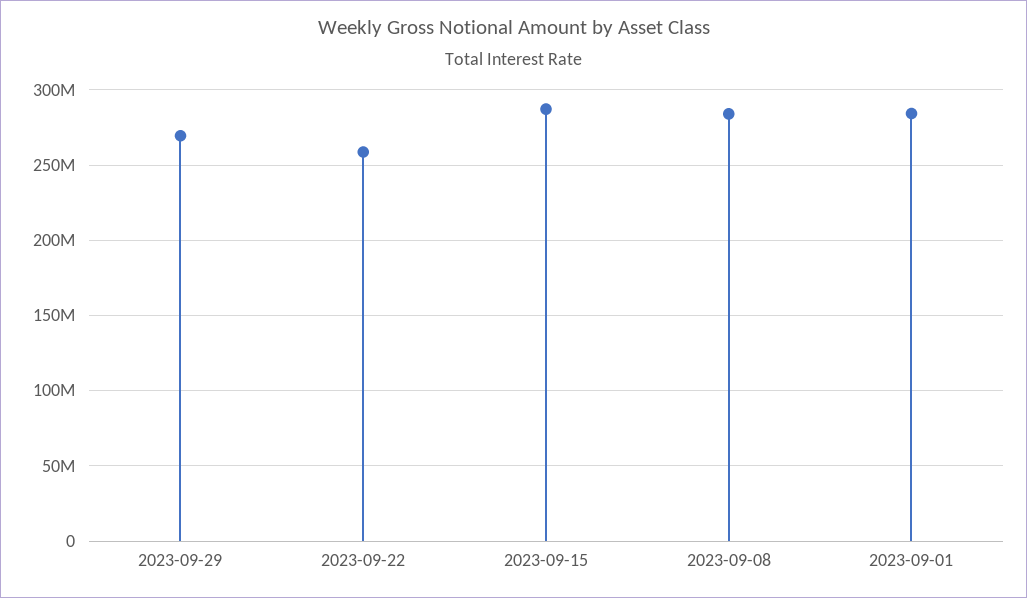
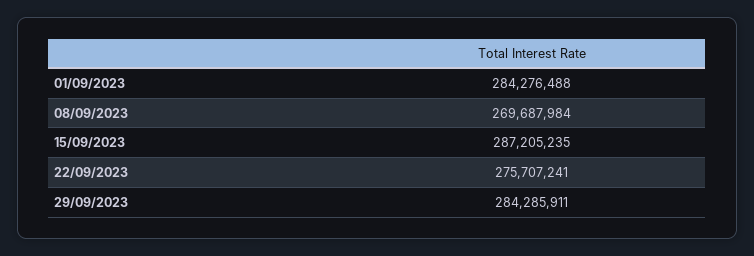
2023-09-29: 270000000 -> 284285911
2023-09-22: 260000000 -> 275707241
2023-09-08: 285000000 -> 269687984

